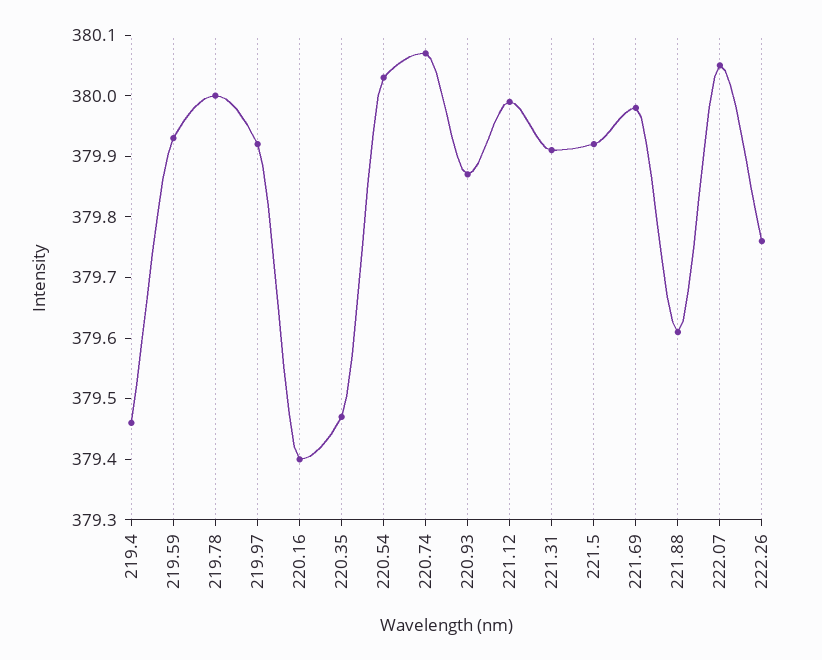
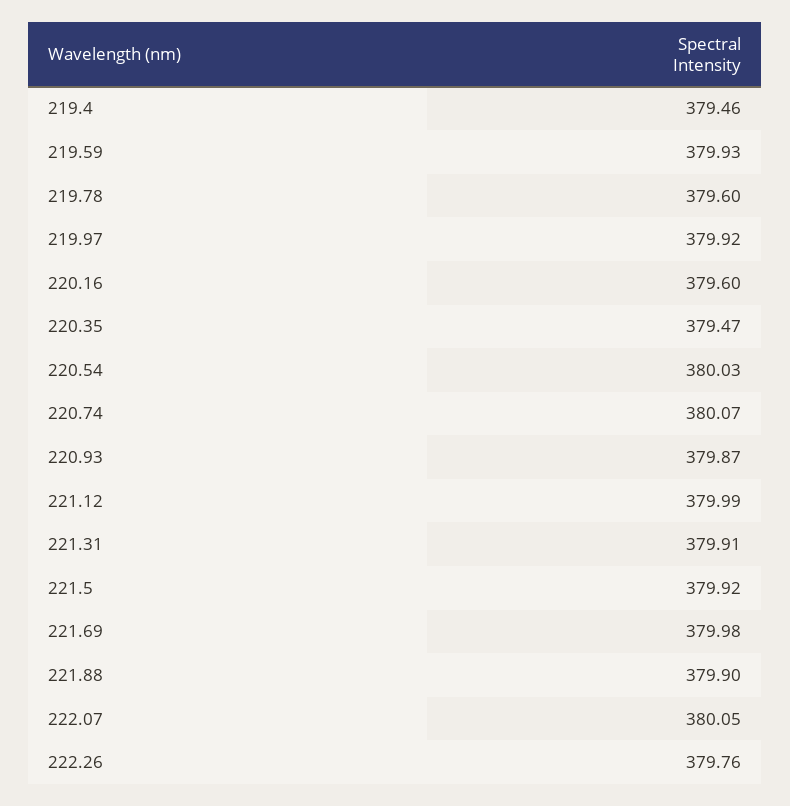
219.78: 380 -> 379.6
220.16: 379.4 -> 379.6
221.88: 379.6 -> 379.9

